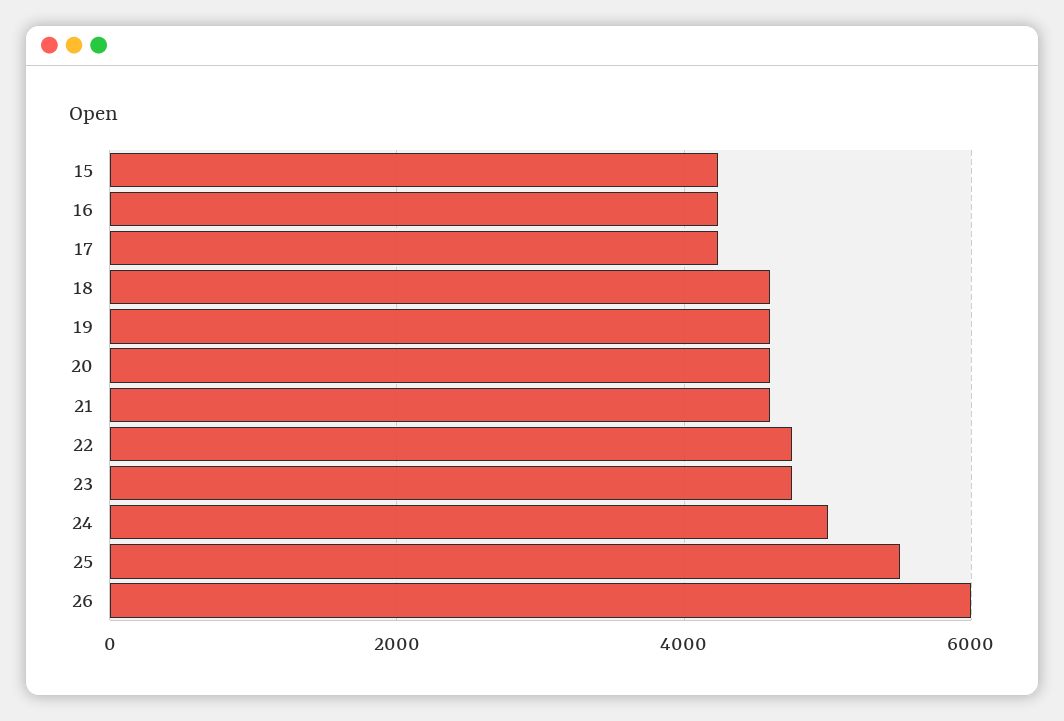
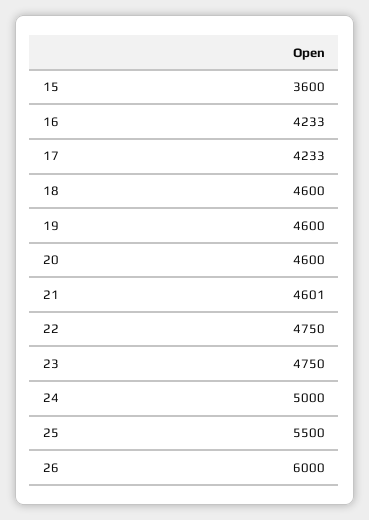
15: 4200 -> 3600

